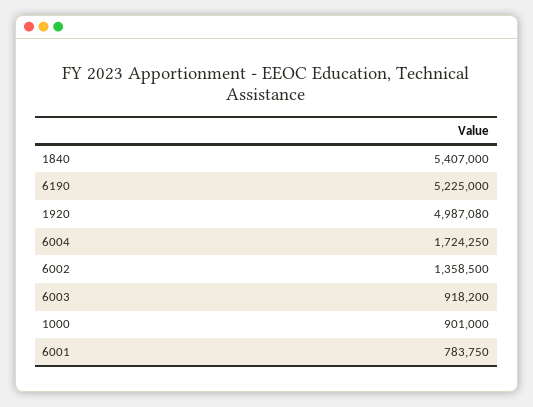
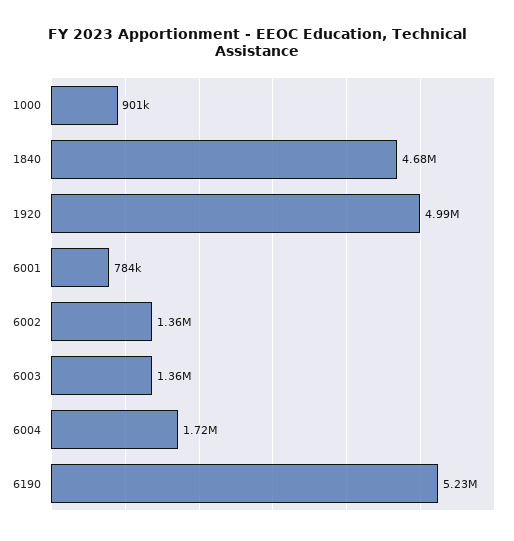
1840: 5407000 -> 4680000
6003: 918200 -> 1360000

